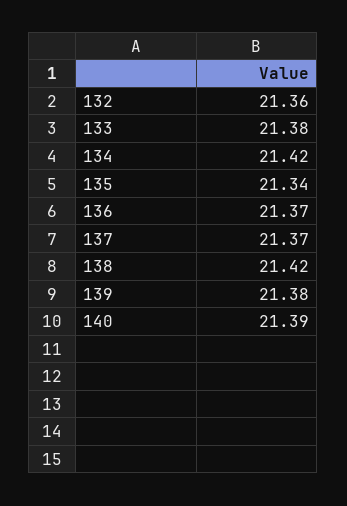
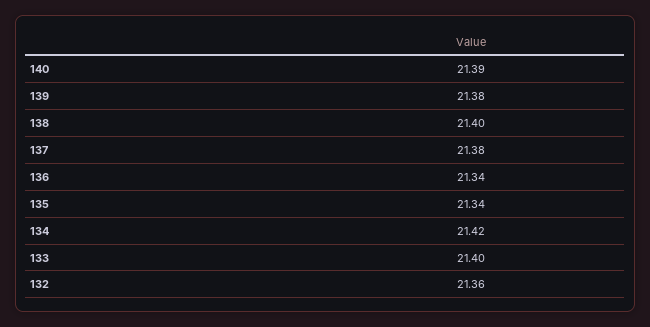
133: 21.38 -> 21.4
136: 21.37 -> 21.34
137: 21.37 -> 21.38
138: 21.42 -> 21.4

